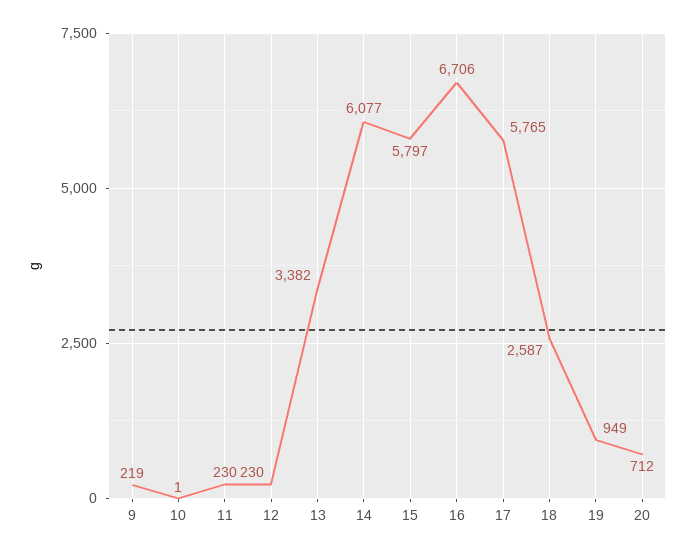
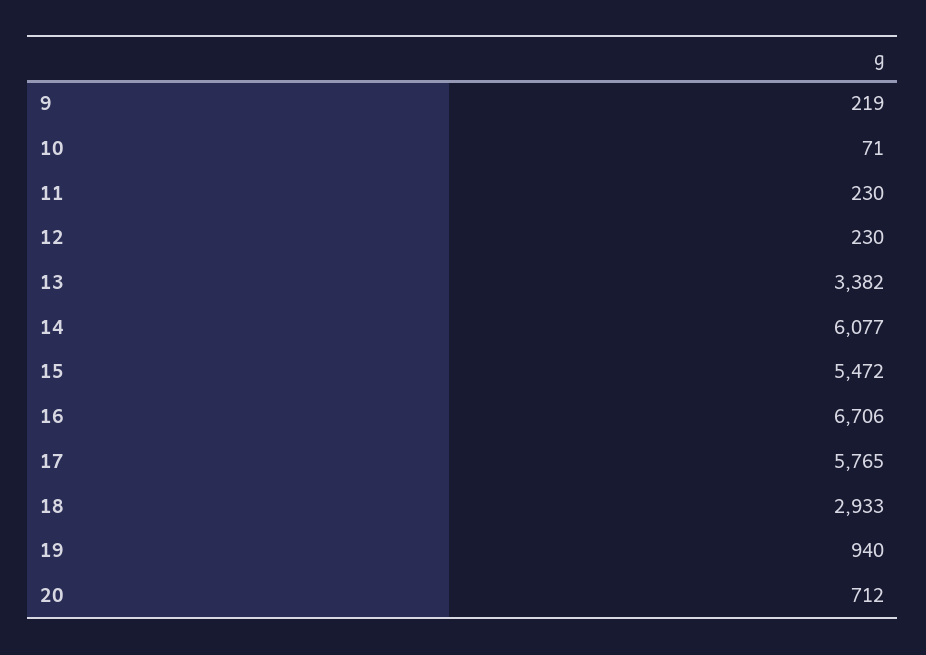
10: 1 -> 71
15: 5797 -> 5472
18: 2587 -> 2933
19: 949 -> 940

